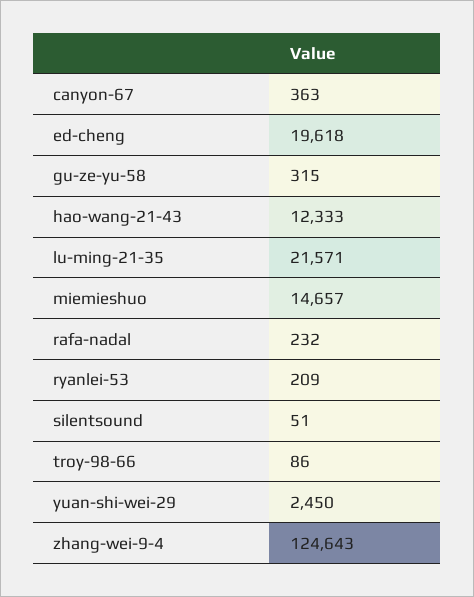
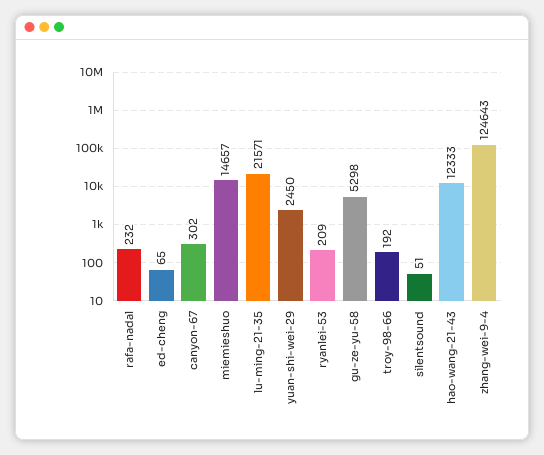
canyon-67: 363 -> 302
ed-cheng: 19618 -> 65
gu-ze-yu-58: 315 -> 5298
troy-98-66: 86 -> 192

